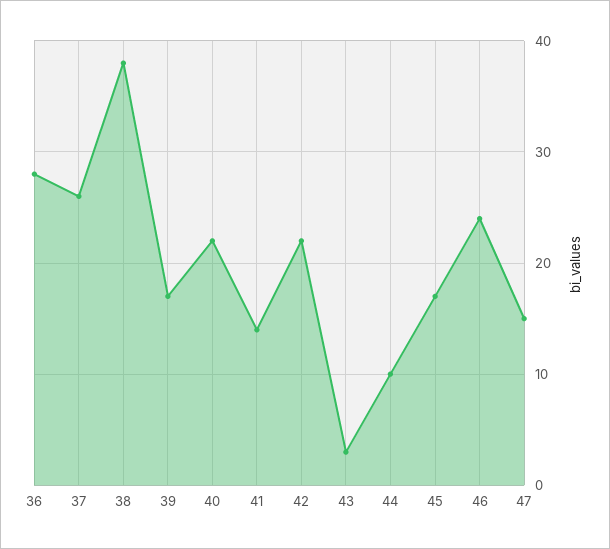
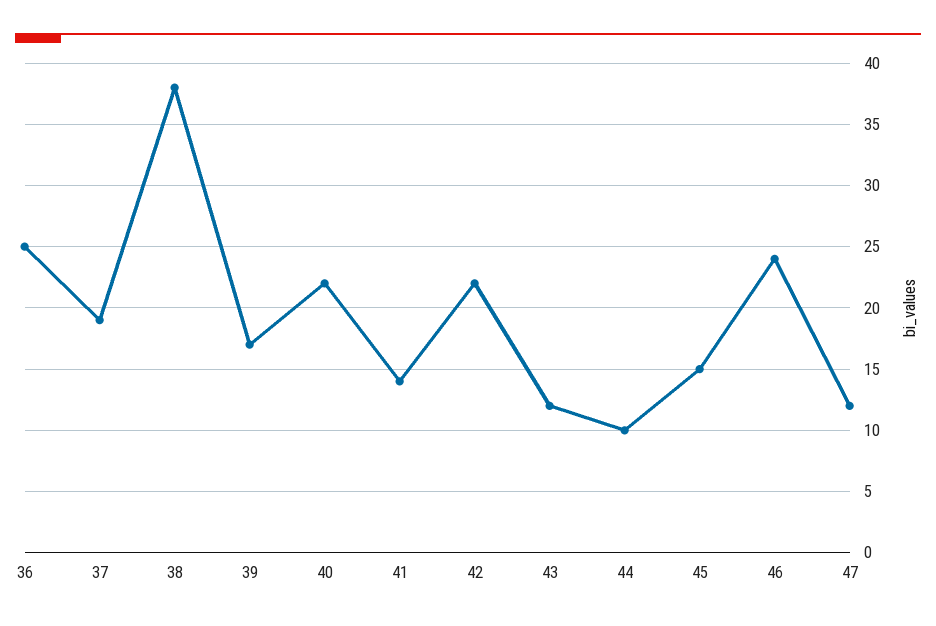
36: 28 -> 25
37: 26 -> 19
43: 3 -> 12
45: 17 -> 15
47: 15 -> 12

